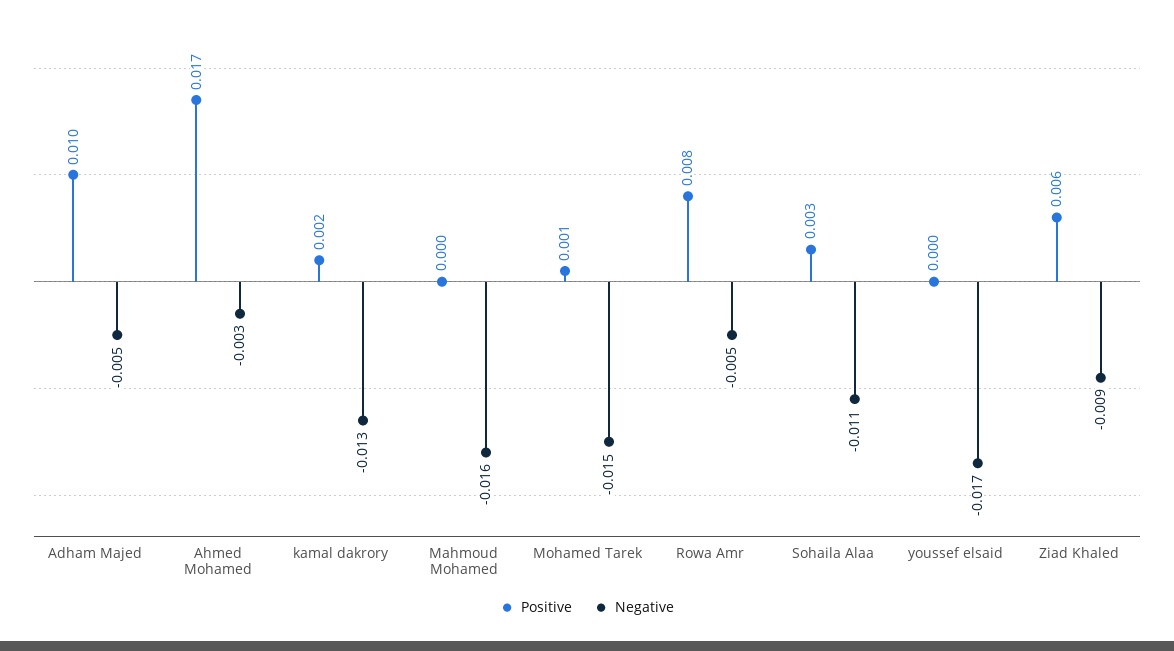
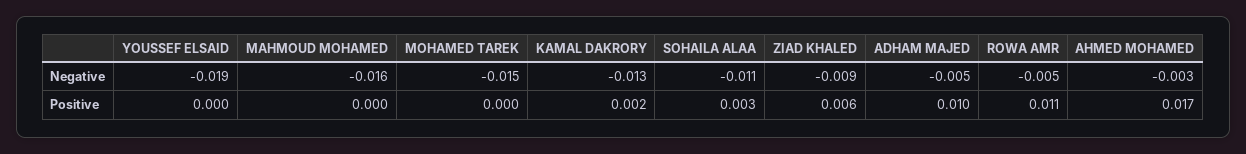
Positive, Mohamed Tarek: 0.001 -> 0
Positive, Rowa Amr: 0.008 -> 0.011
Negative, youssef elsaid: -0.017 -> -0.019

